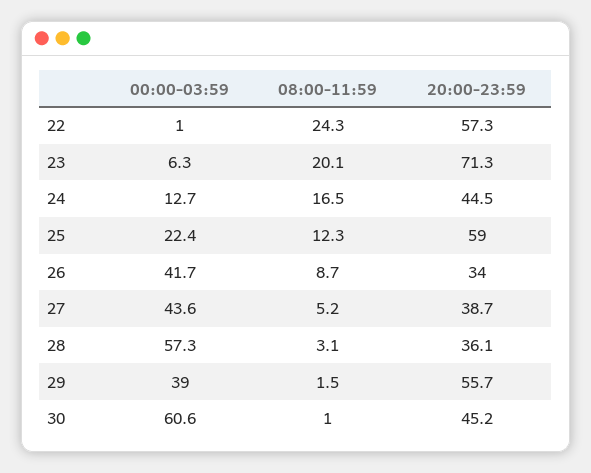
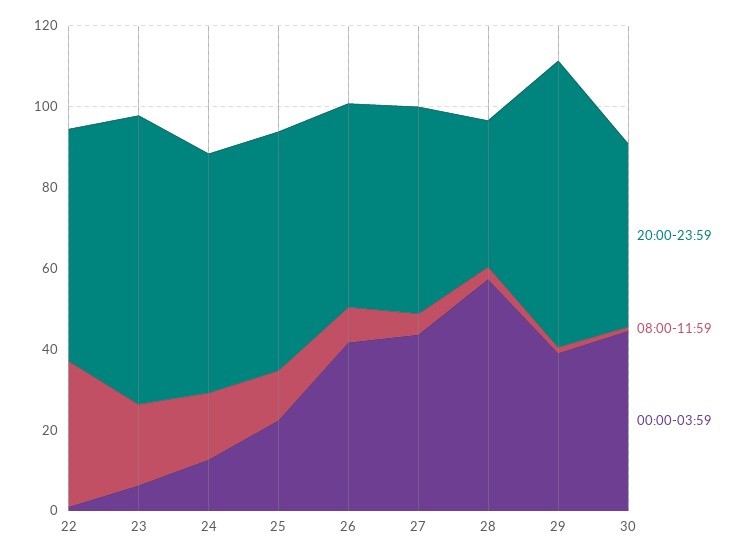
08:00-11:59, 22: 24.3 -> 35
20:00-23:59, 24: 44.5 -> 60
20:00-23:59, 26: 34 -> 50
20:00-23:59, 27: 38.7 -> 50
20:00-23:59, 29: 55.7 -> 70
00:00-03:59, 30: 60.6 -> 45

